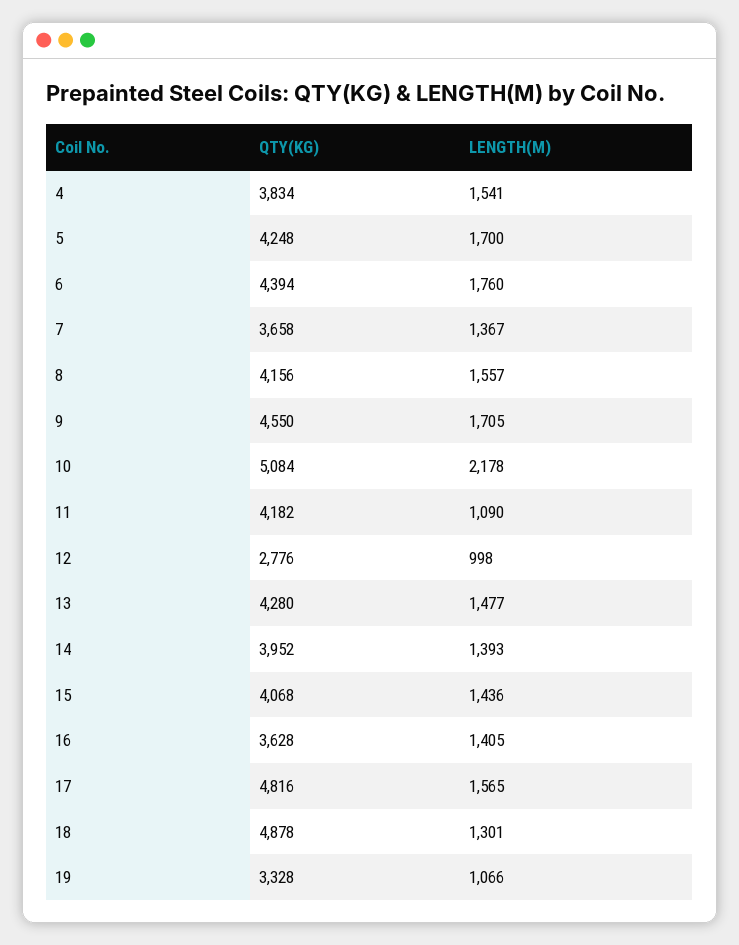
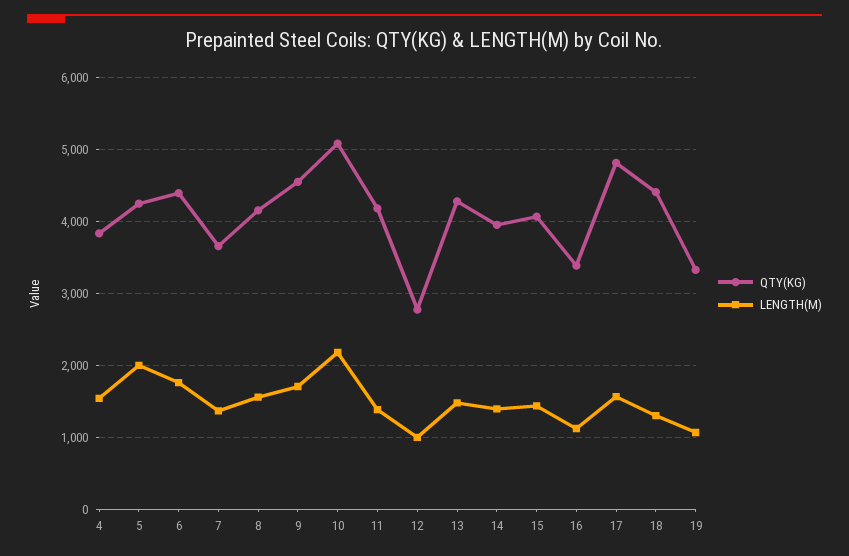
LENGTH(M), 5: 1700 -> 2000
LENGTH(M), 11: 1090 -> 1400
QTY(KG), 16: 3628 -> 3400
LENGTH(M), 16: 1405 -> 1100
QTY(KG), 18: 4878 -> 4400

